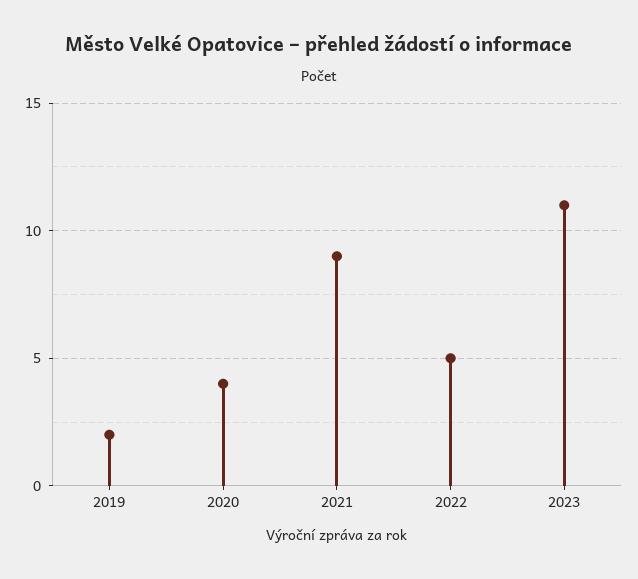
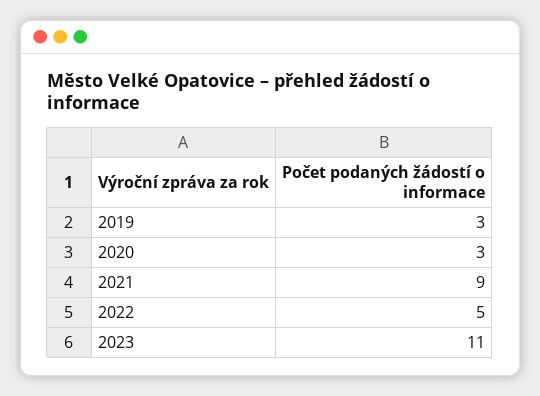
2019: 2 -> 3
2020: 4 -> 3

